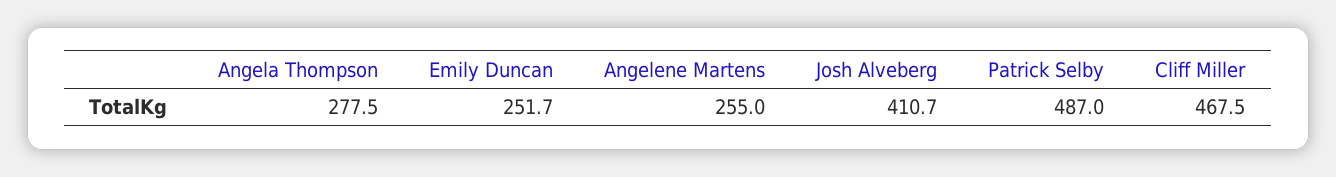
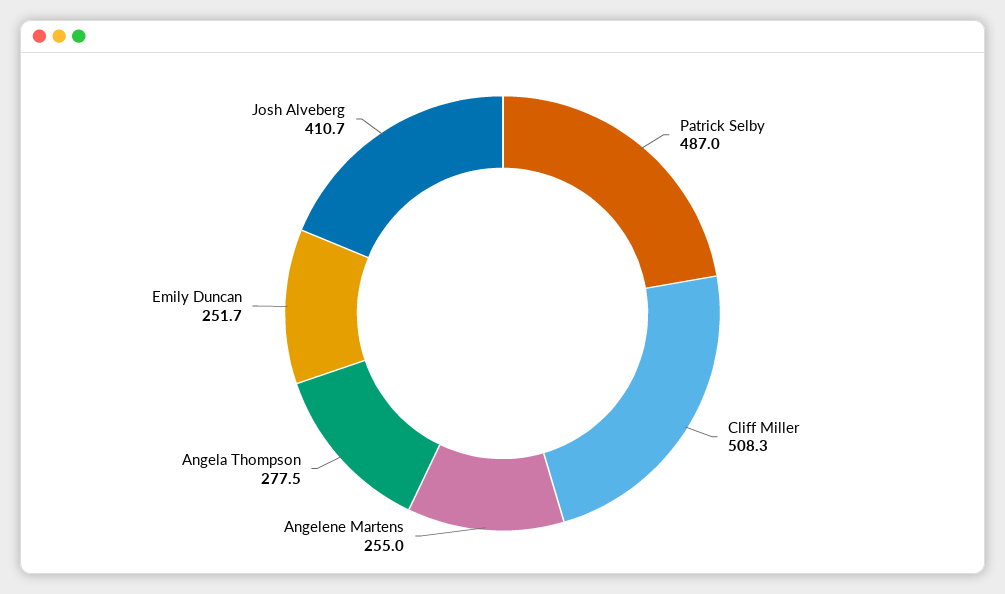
Cliff Miller: 467.5 -> 508.3

